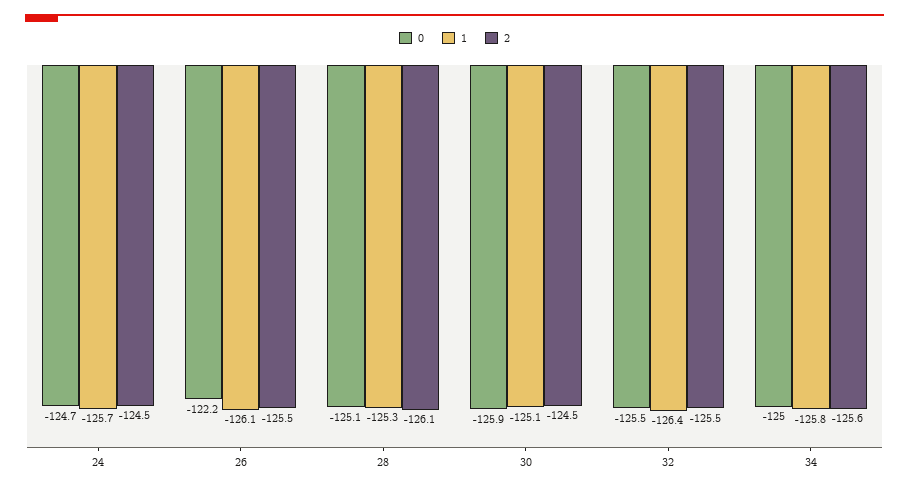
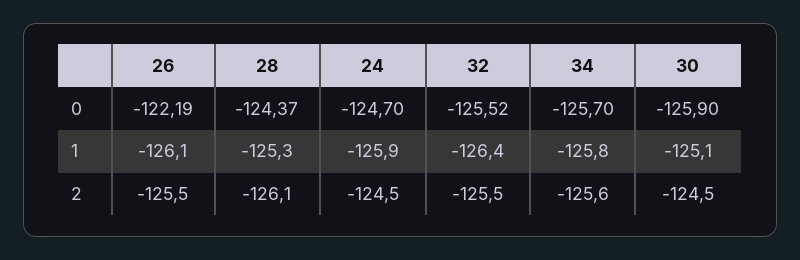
1, 24: -125.7 -> -125.9
0, 28: -125.1 -> -124.37
0, 34: -125 -> -125.7

